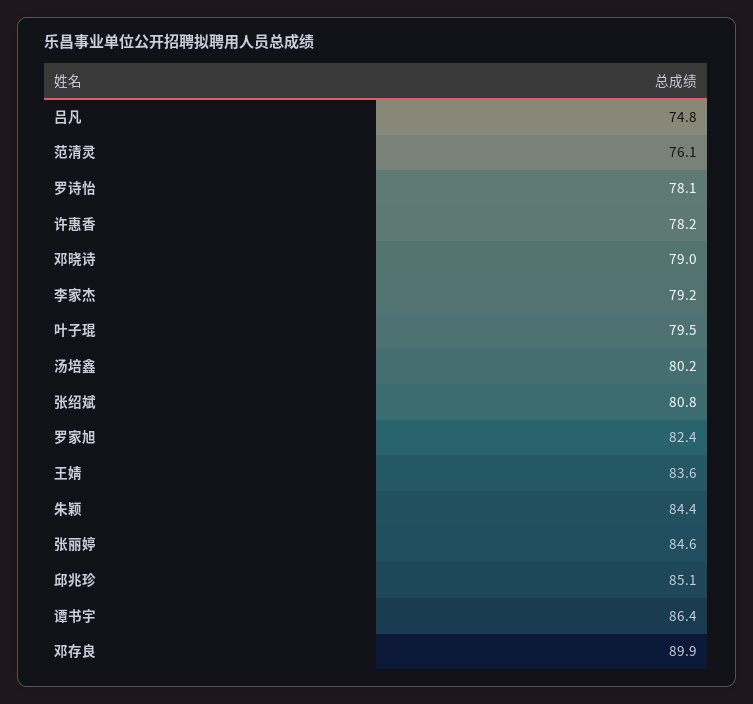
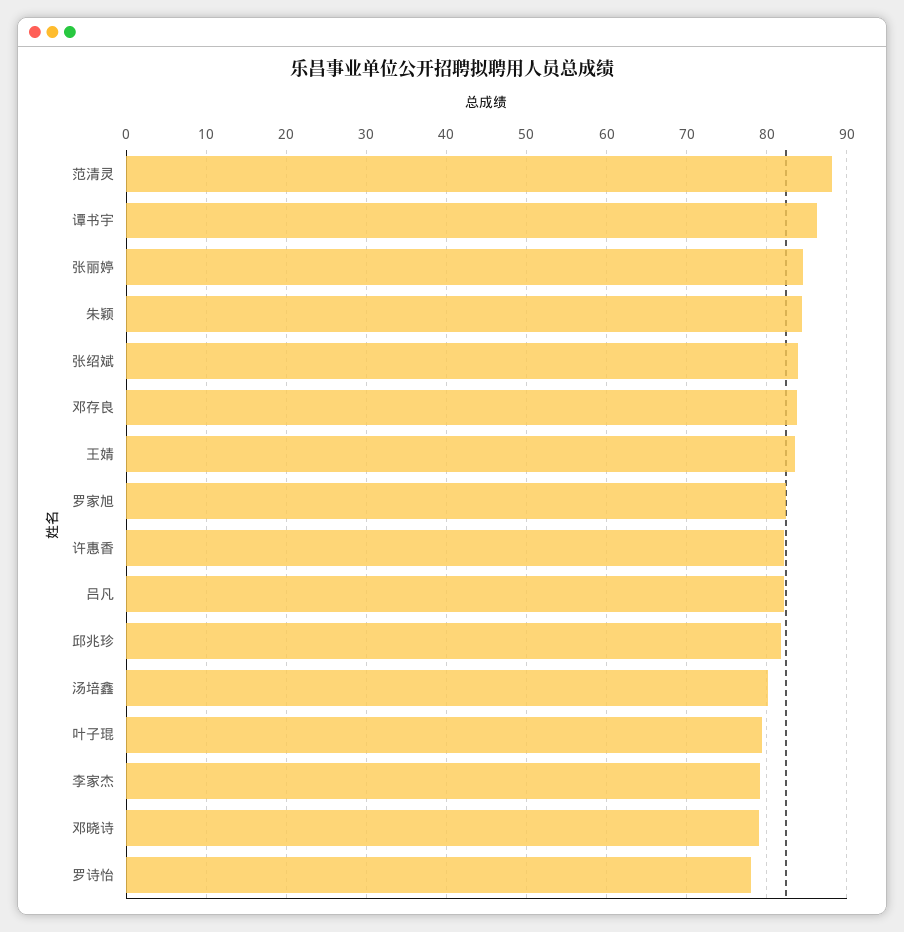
吕凡: 74.8 -> 82
范清灵: 76.1 -> 88
许惠香: 78.2 -> 82
张绍斌: 80.8 -> 84
邱兆珍: 85.1 -> 82
邓存良: 89.9 -> 84

